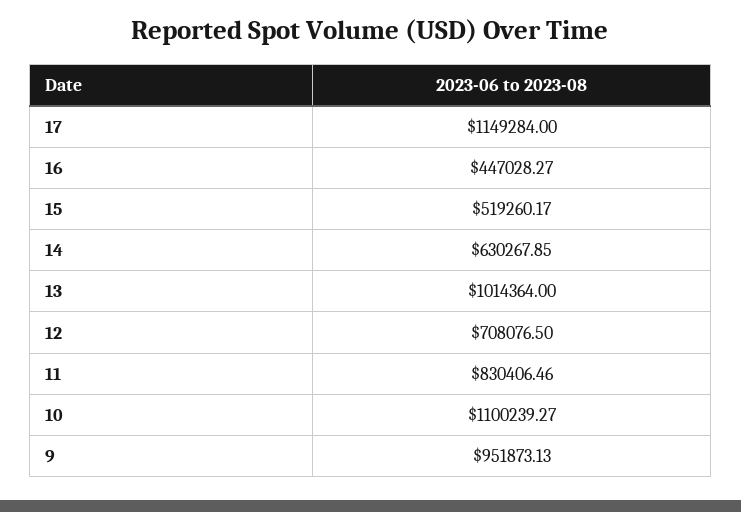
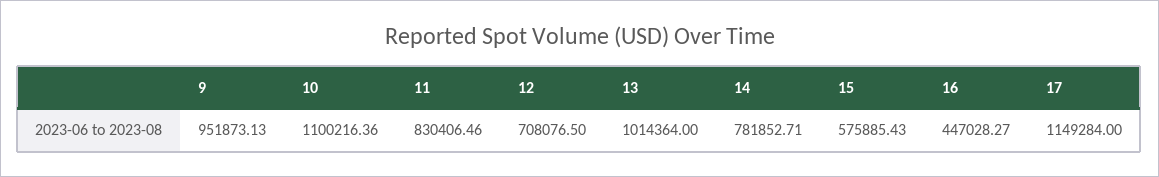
15: 519260.17 -> 575885.43
14: 630267.85 -> 781852.71
10: 1100239.27 -> 1100216.36

